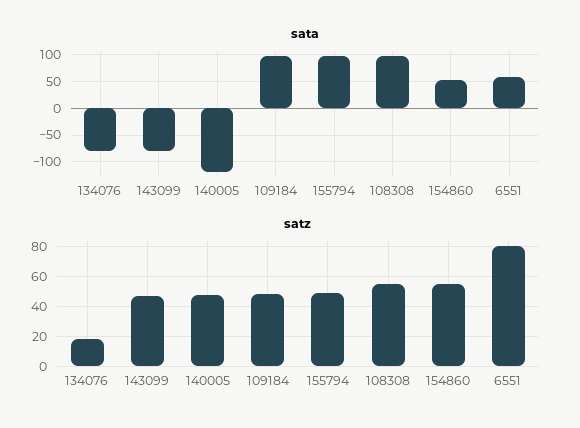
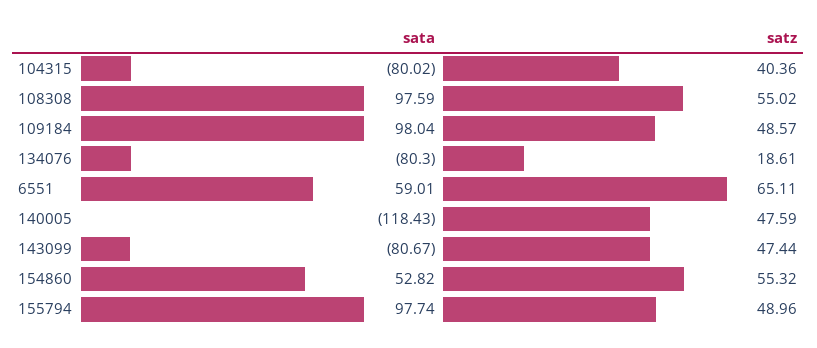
satz, 6551: 80 -> 65.11
sata, 104315: none -> -80.02
satz, 104315: none -> 40.36

